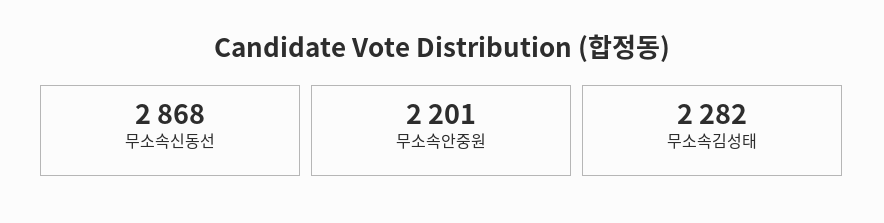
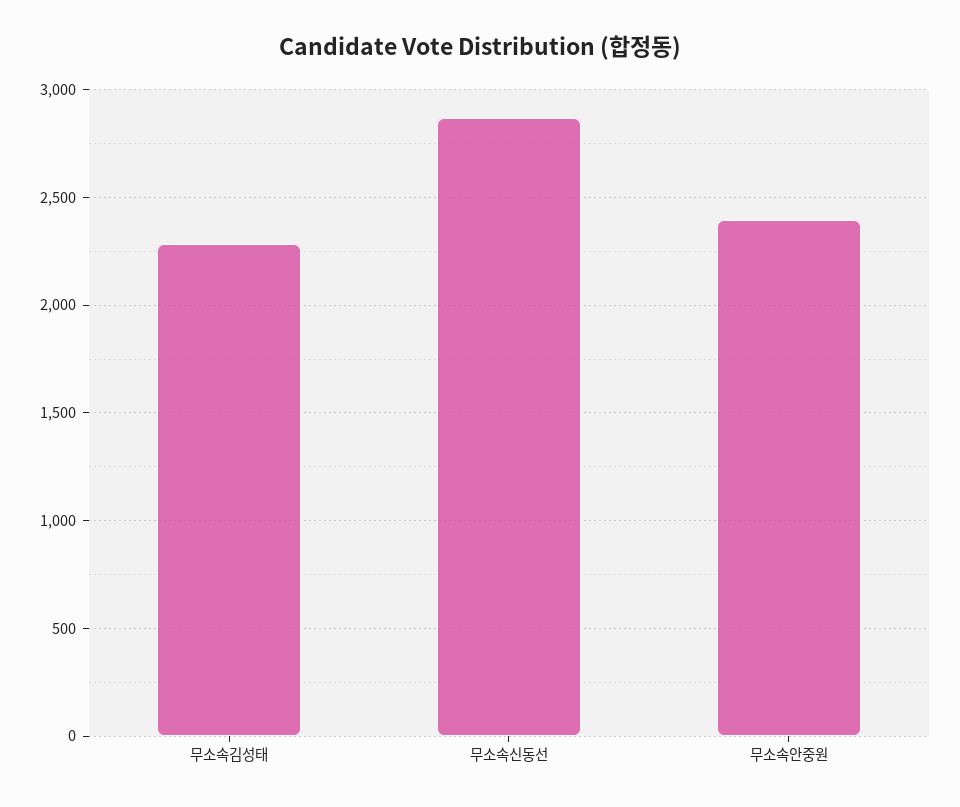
무소속안중원: 2201 -> 2400

